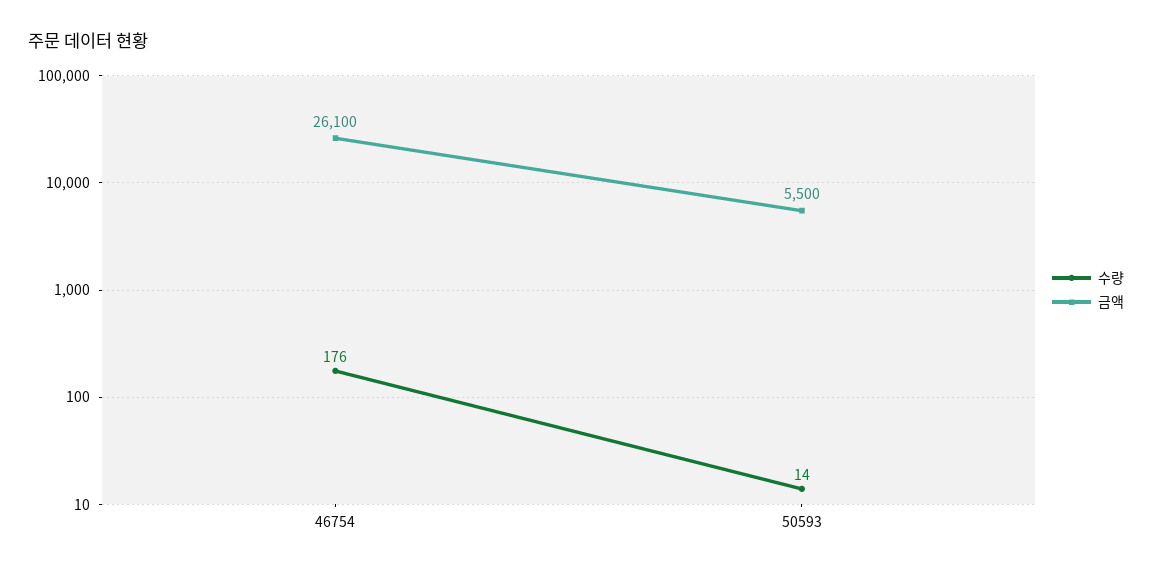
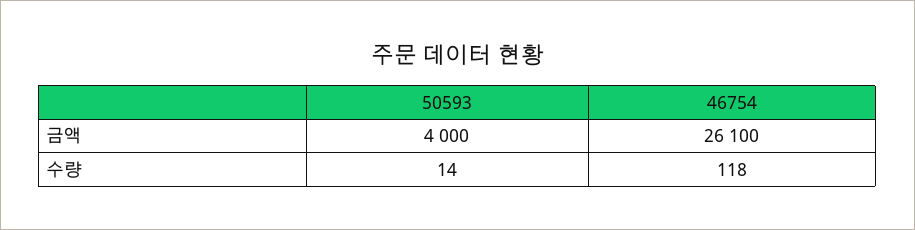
수량, 46754: 176 -> 118
금액, 50593: 5500 -> 4000

